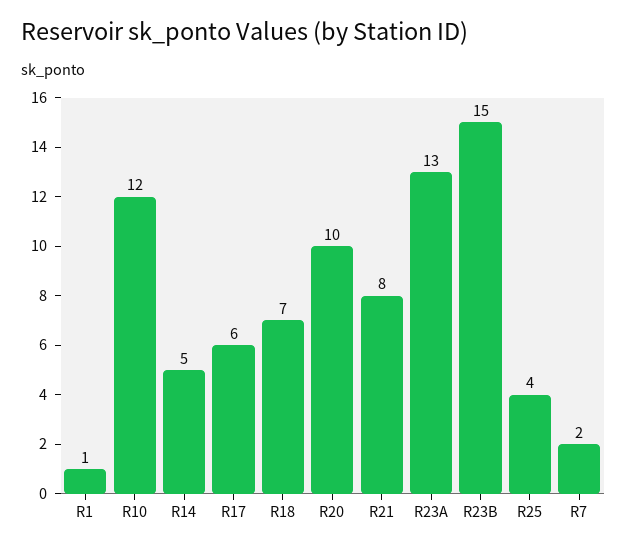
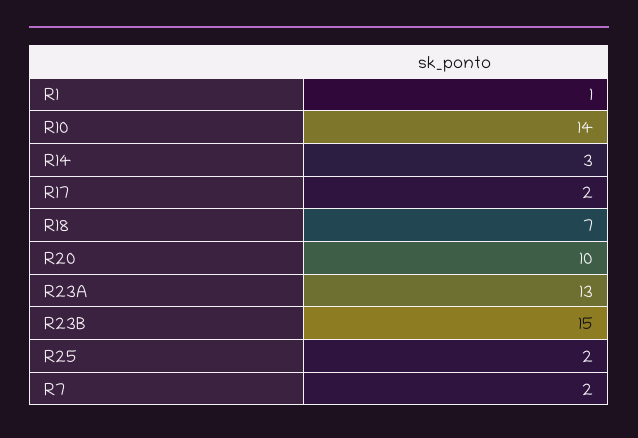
R10: 12 -> 14
R14: 5 -> 3
R17: 6 -> 2
R21: 8 -> none
R25: 4 -> 2

